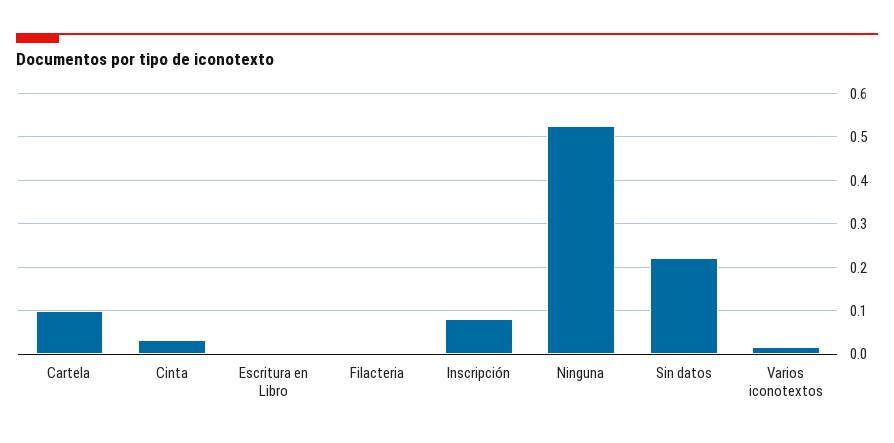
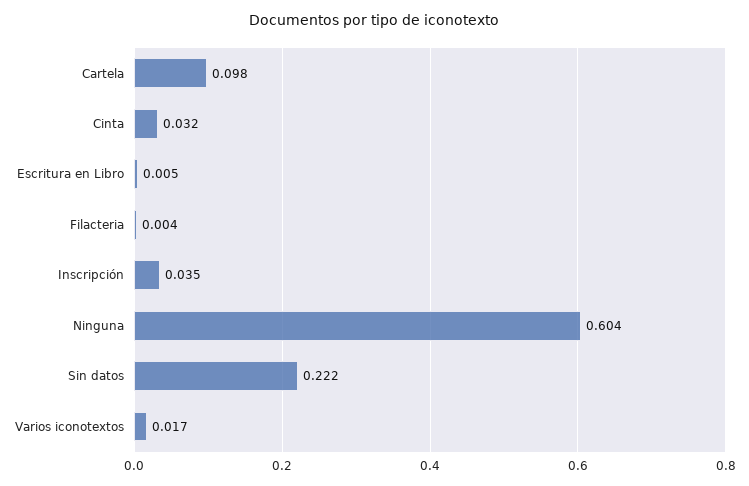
Inscripción: 0.08 -> 0.035
Ninguna: 0.52 -> 0.604

